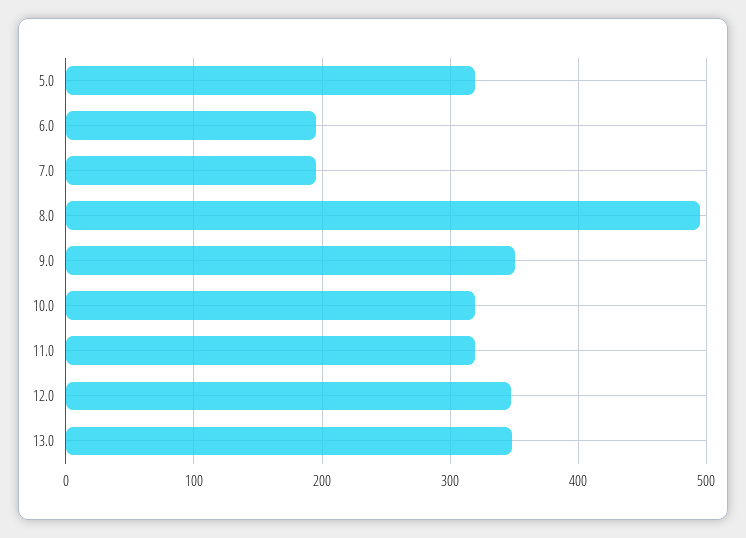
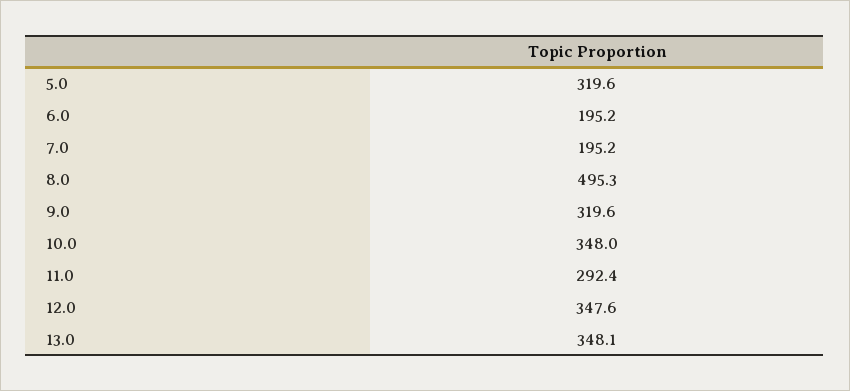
9.0: 350 -> 319.6
10.0: 320 -> 348
11.0: 320 -> 292.4

